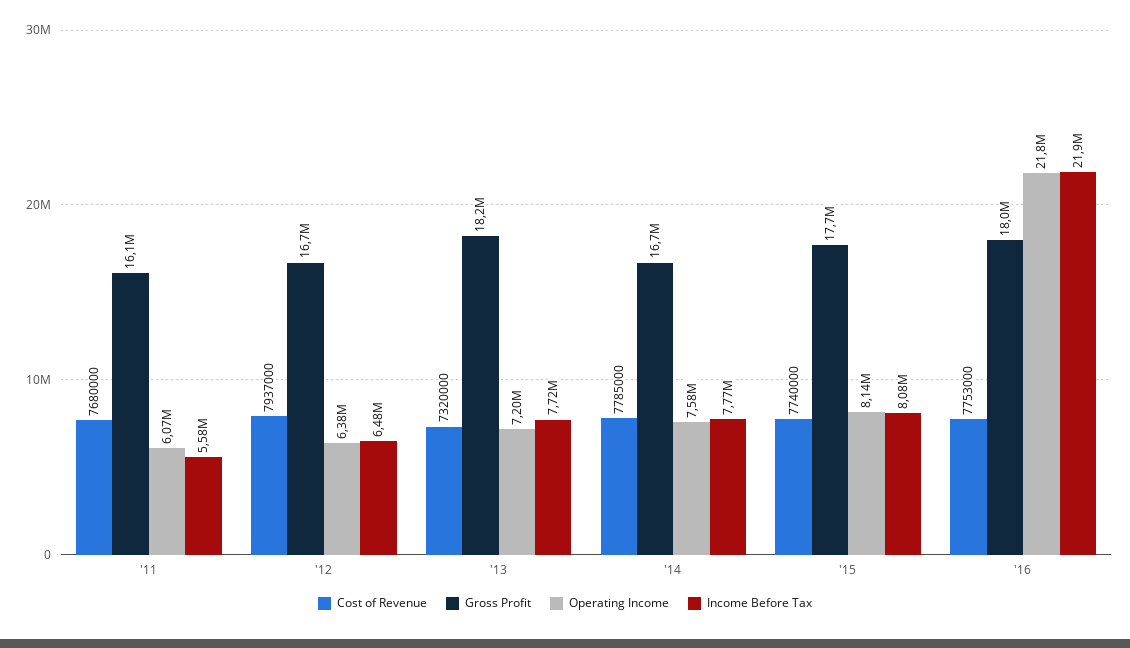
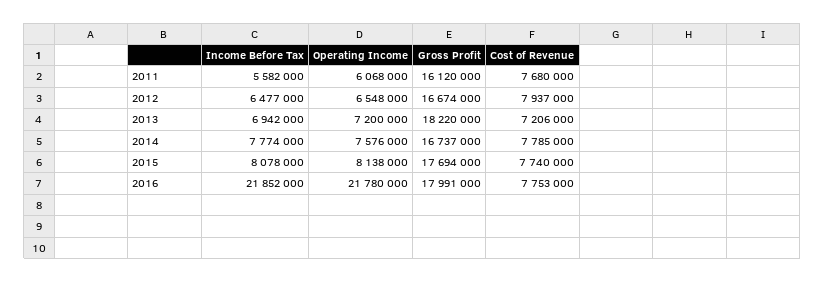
Operating Income, '12: 6380000 -> 6548000
Cost of Revenue, '13: 7320000 -> 7206000
Income Before Tax, '13: 7720000 -> 6942000

